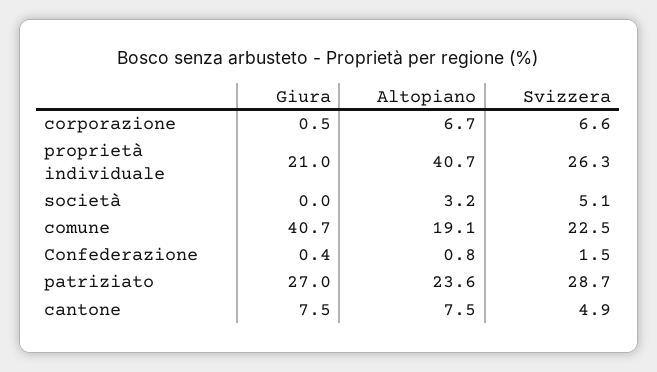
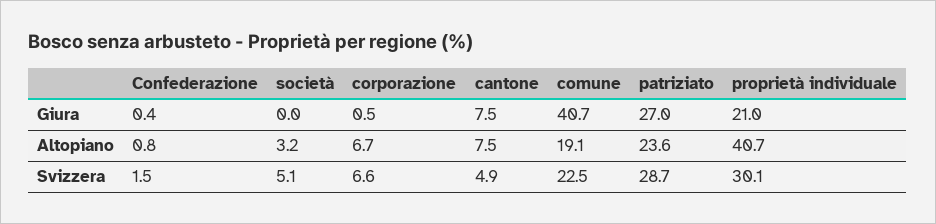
Svizzera, proprietà individuale: 26.3 -> 30.1

